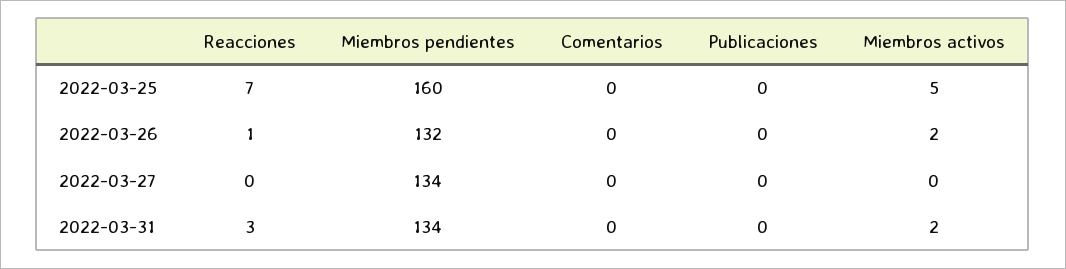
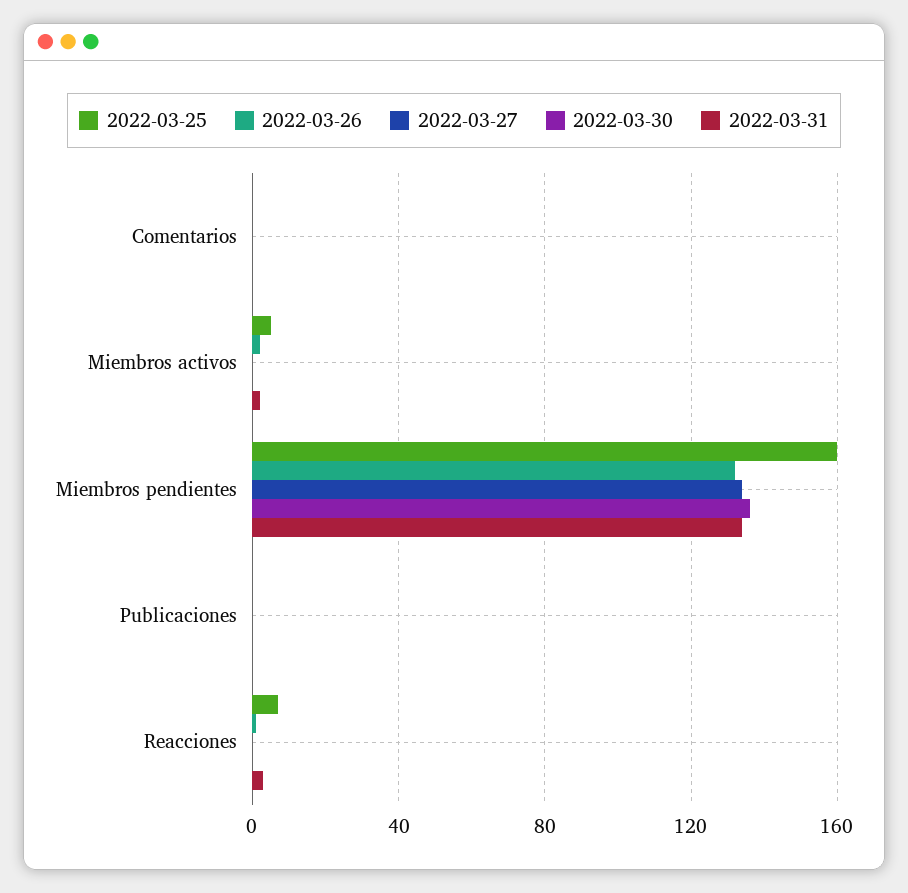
2022-03-30, Comentarios: none -> 0
2022-03-30, Miembros activos: none -> 0
2022-03-30, Miembros pendientes: none -> 135
2022-03-30, Publicaciones: none -> 0
2022-03-30, Reacciones: none -> 0

